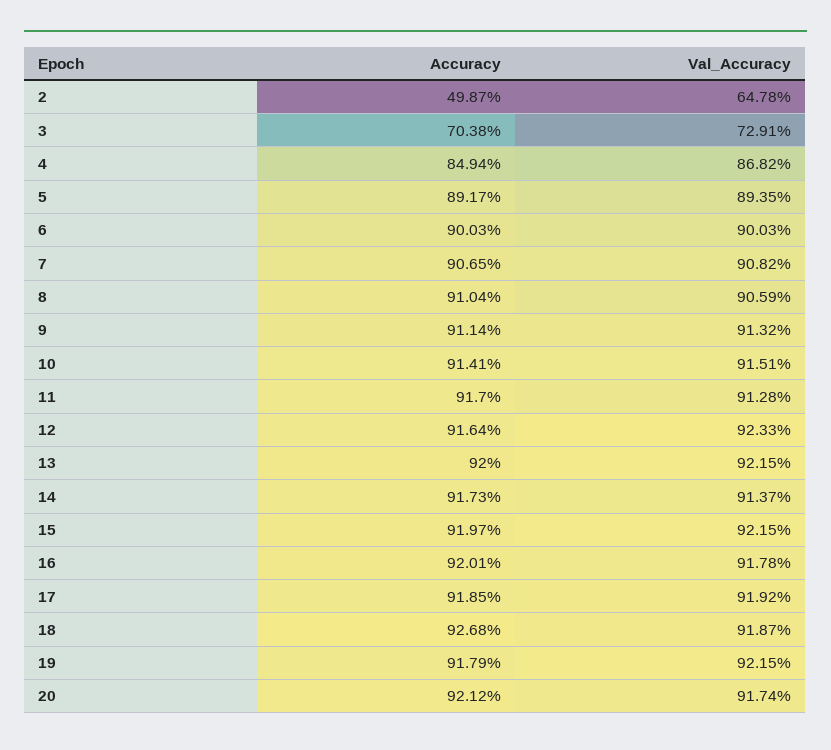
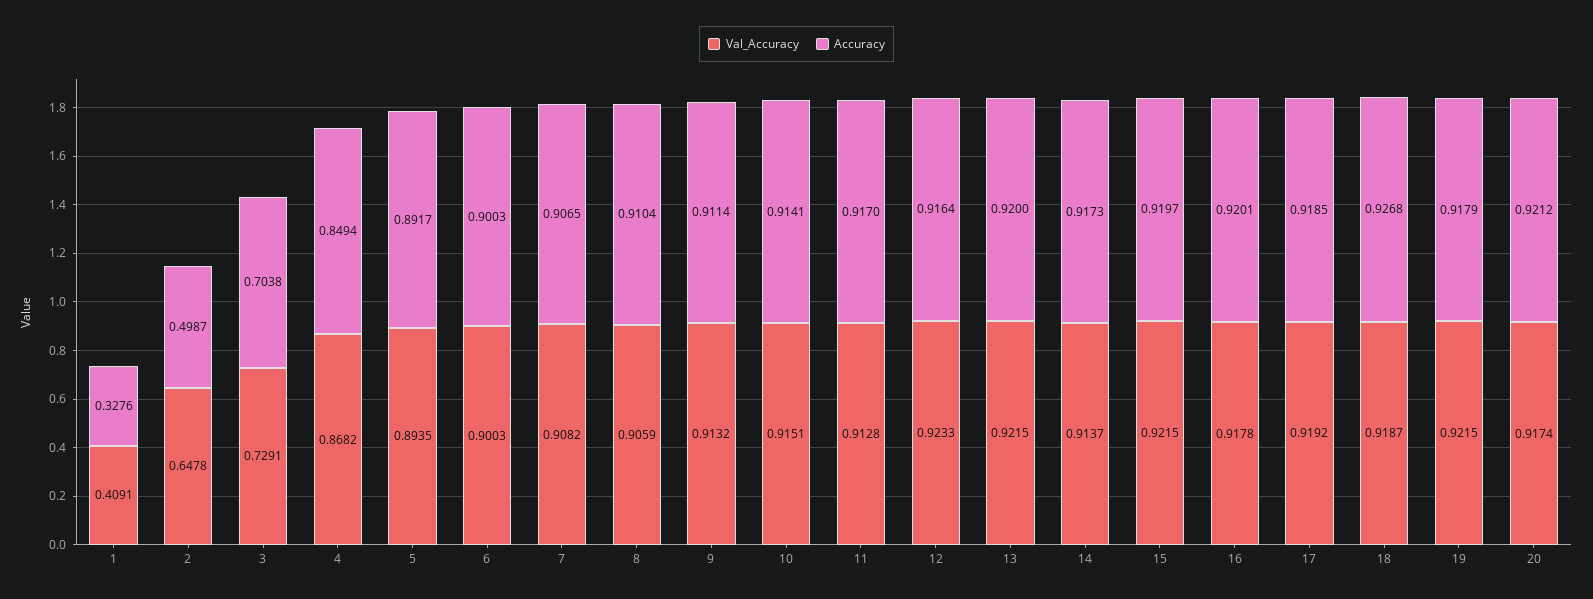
Val_Accuracy, 1: none -> 0.4091
Accuracy, 1: none -> 0.3276

